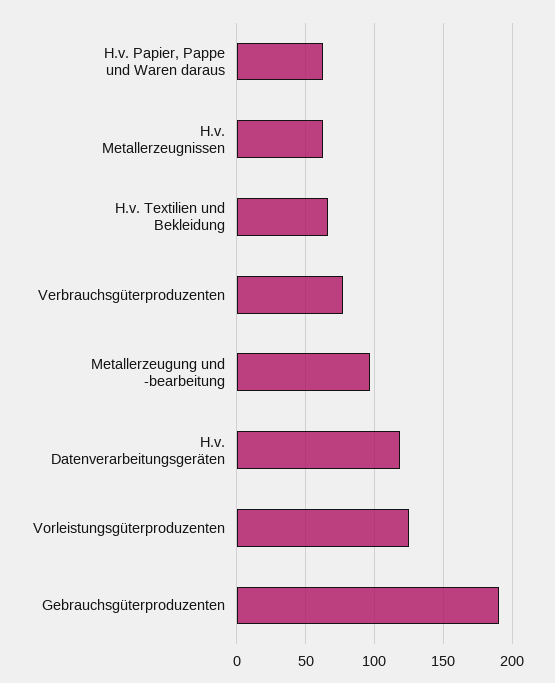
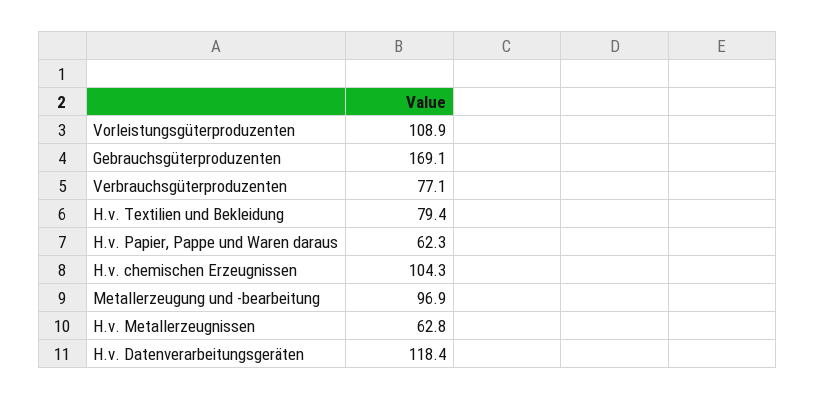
H.v. Textilien und Bekleidung: 65 -> 79.4
Vorleistungsgüterproduzenten: 125 -> 108.9
Gebrauchsgüterproduzenten: 190 -> 169.1
H.v. chemischen Erzeugnissen: none -> 104.3

